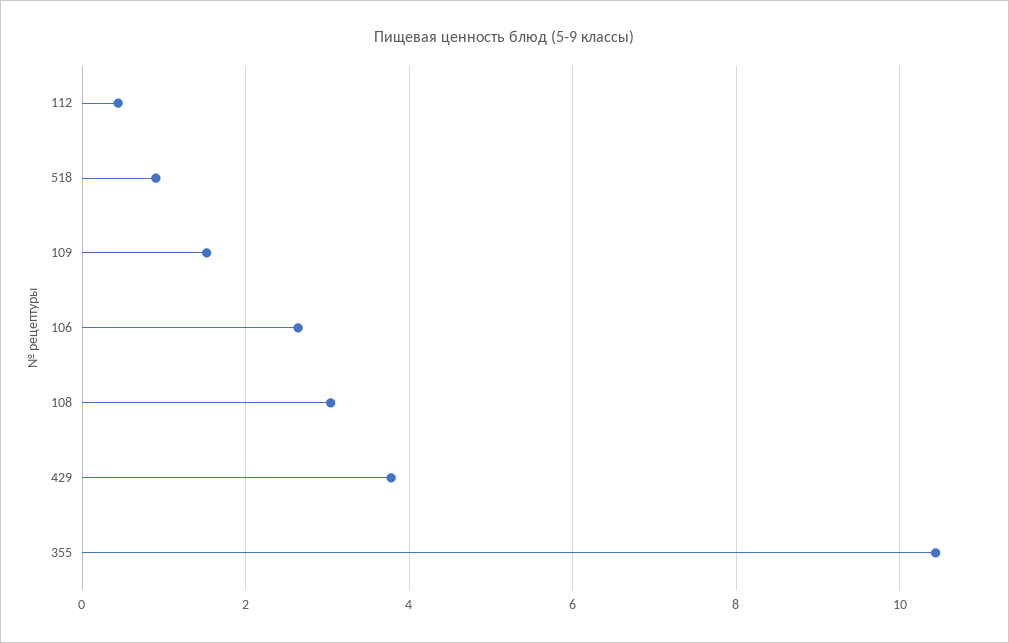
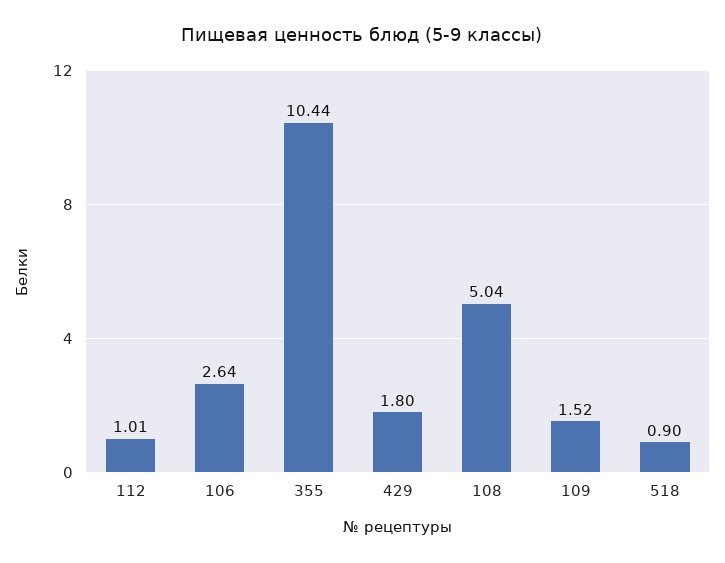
112: 0.4 -> 1.01
108: 3 -> 5.04
429: 3.8 -> 1.8

